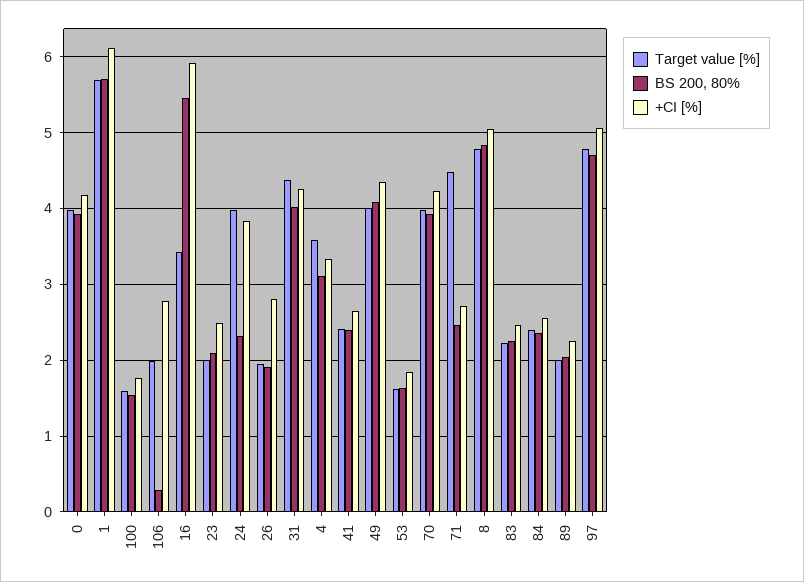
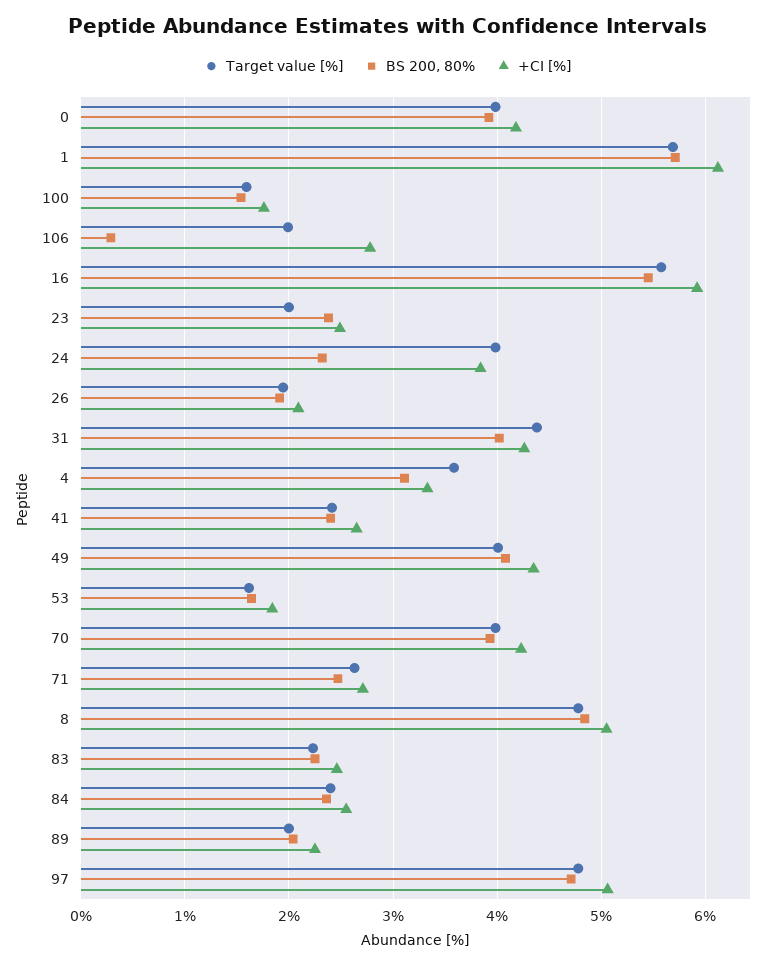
Target value [%], 16: 3.4 -> 5.6
BS 200, 80%, 23: 2.1 -> 2.4
+CI [%], 26: 2.8 -> 2.1
Target value [%], 71: 4.5 -> 2.6

